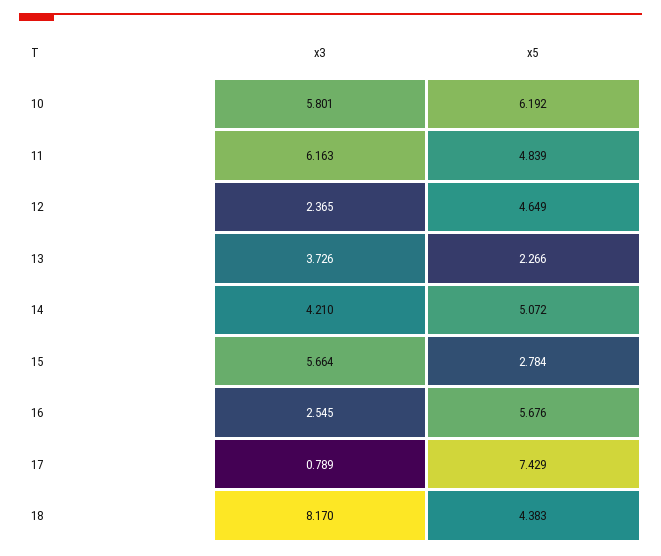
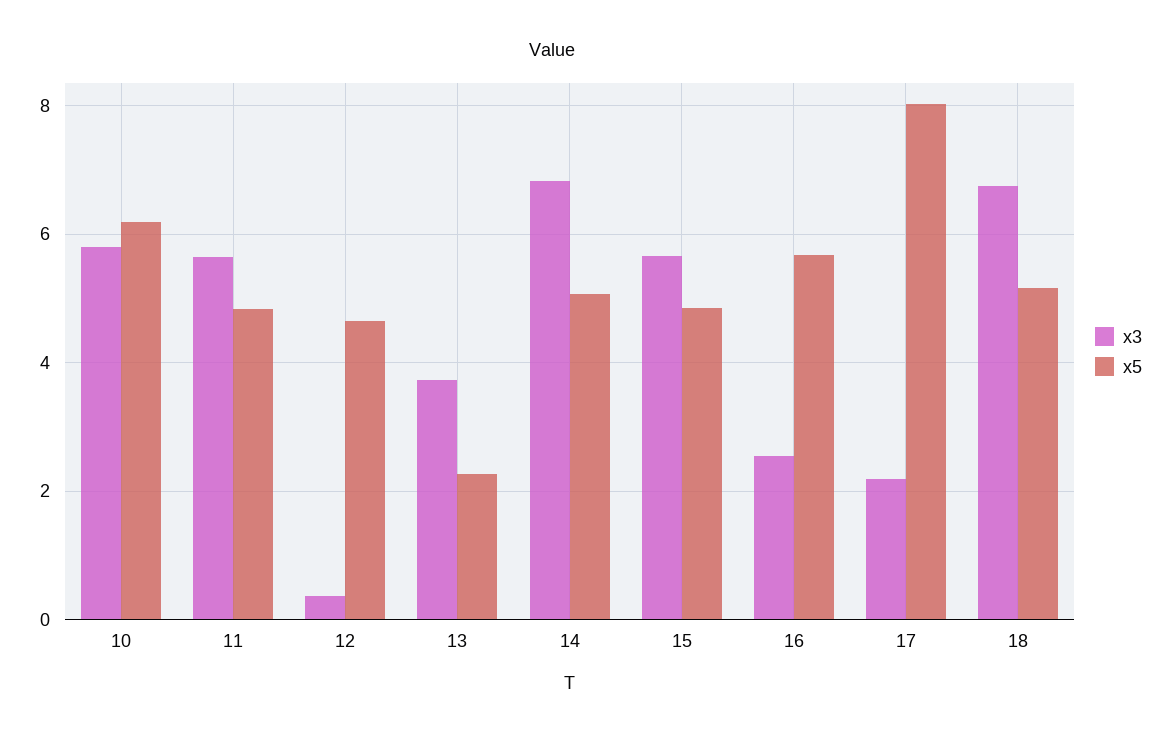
x3, 11: 6.163 -> 5.6
x3, 12: 2.365 -> 0.4
x3, 14: 4.21 -> 6.8
x5, 15: 2.784 -> 4.8
x3, 17: 0.789 -> 2.2
x5, 17: 7.429 -> 8
x3, 18: 8.17 -> 6.8
x5, 18: 4.383 -> 5.2

